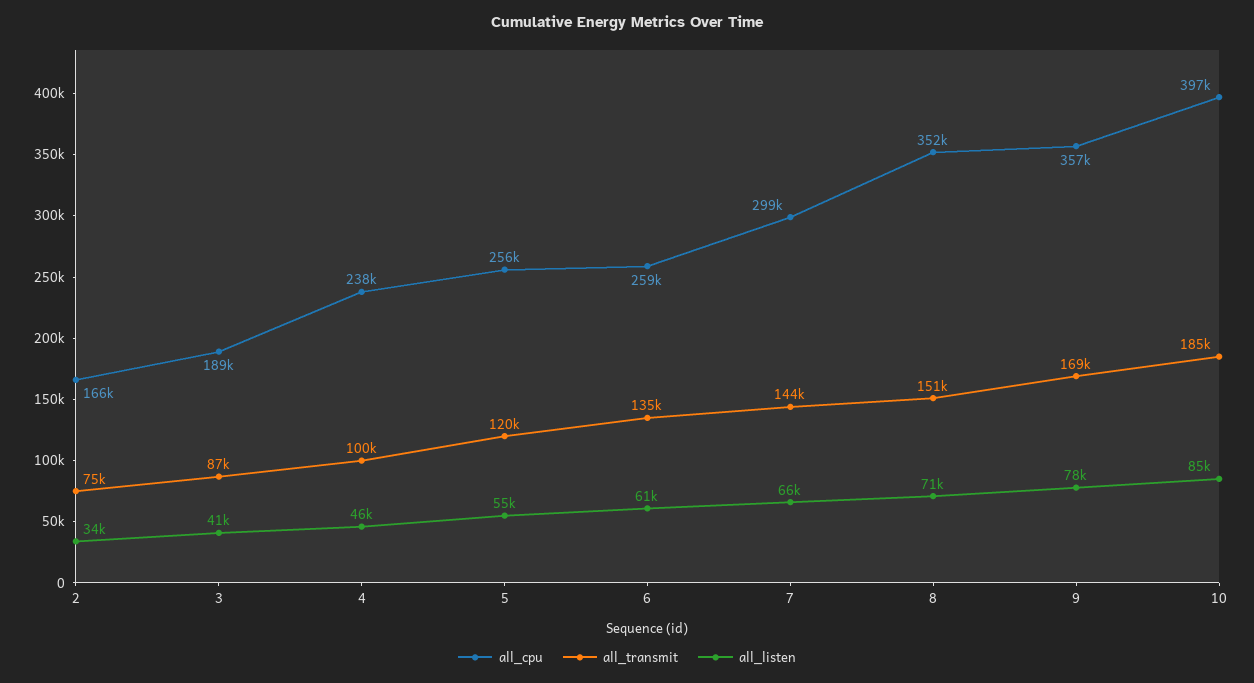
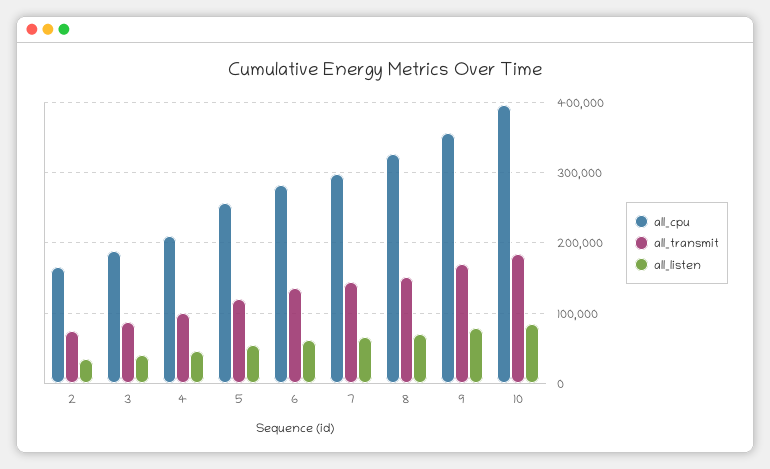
all_cpu, 4: 238000 -> 210000
all_cpu, 6: 259000 -> 280000
all_cpu, 8: 352000 -> 330000

